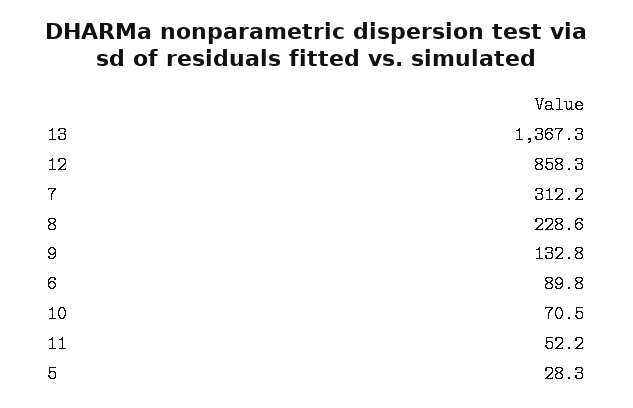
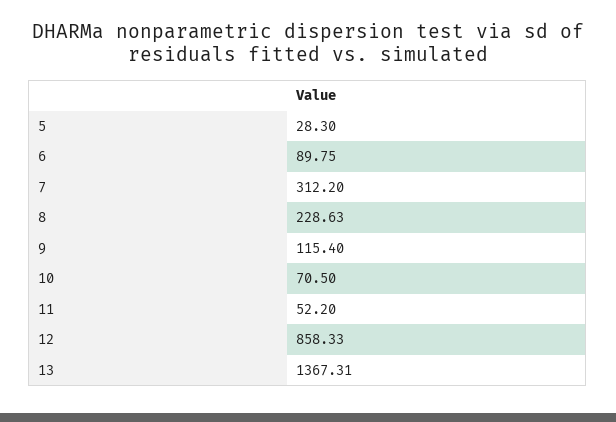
9: 132.8 -> 115.4

